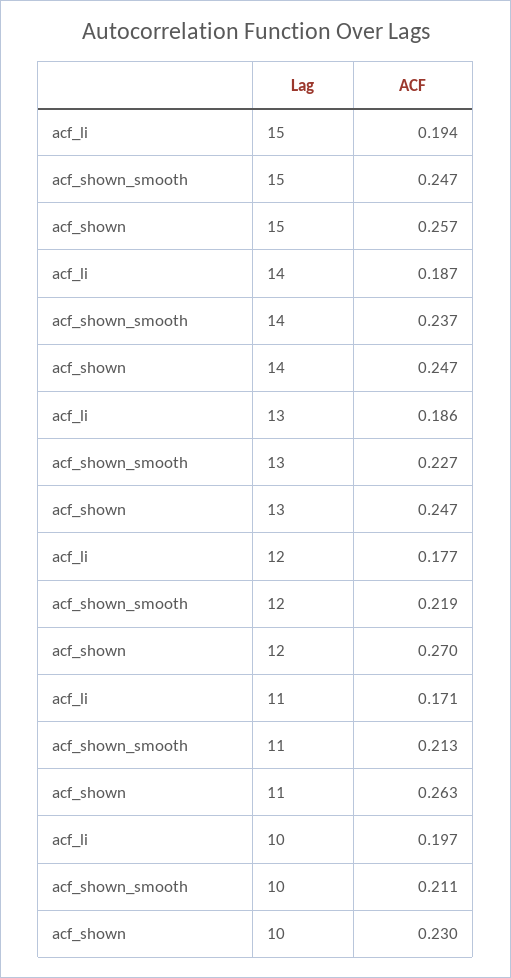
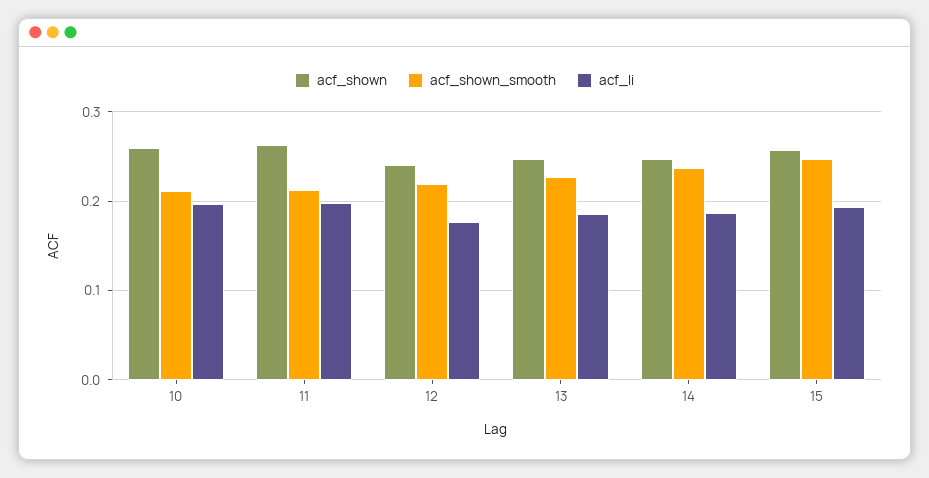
acf_shown, 12: 0.27 -> 0.24
acf_li, 11: 0.171 -> 0.2
acf_shown, 10: 0.23 -> 0.26

